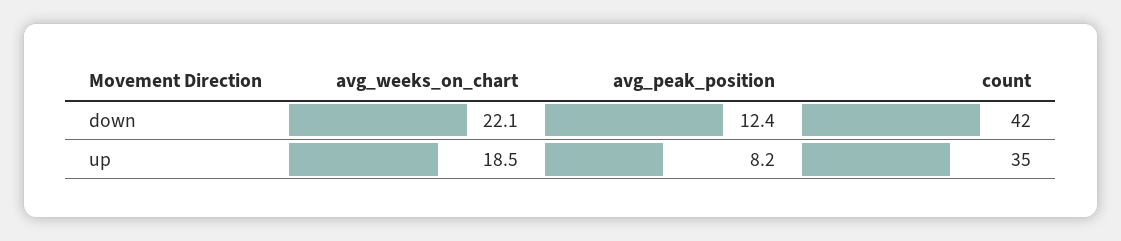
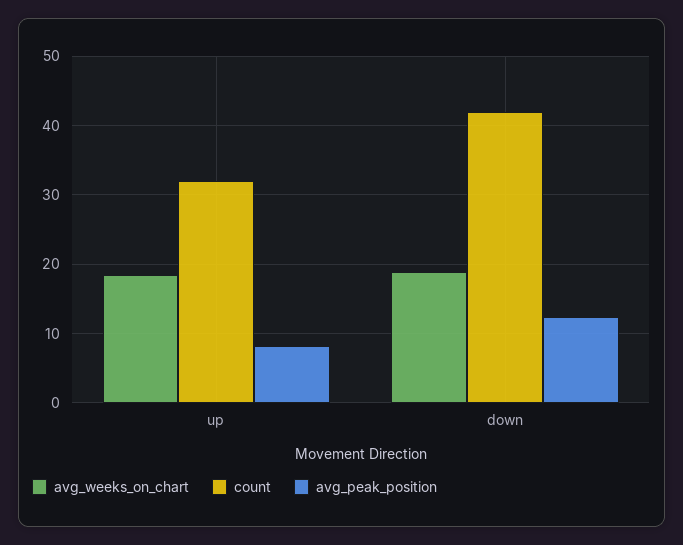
avg_weeks_on_chart, down: 22.1 -> 19
count, up: 35 -> 32

